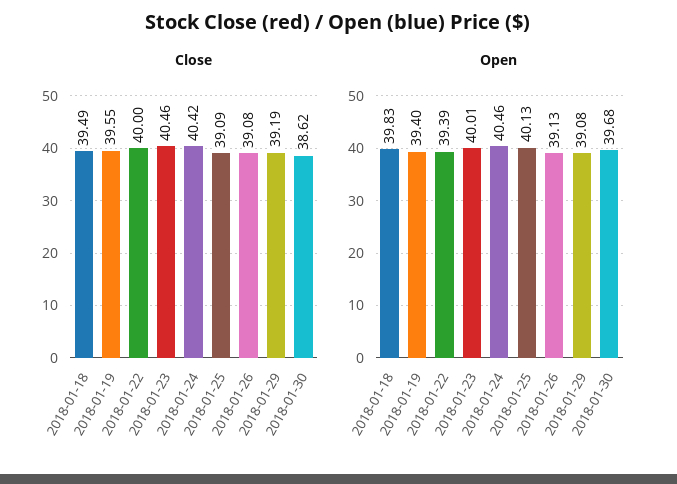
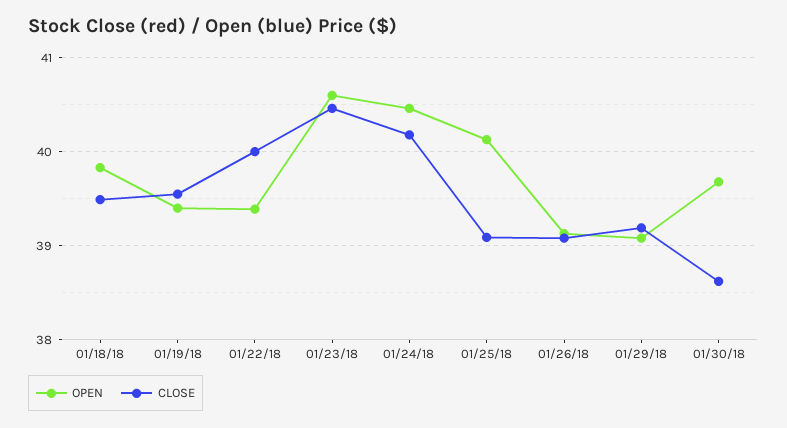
Close, 2018-01-24: 40.42 -> 40.2
Open, 2018-01-23: 40.01 -> 40.6

